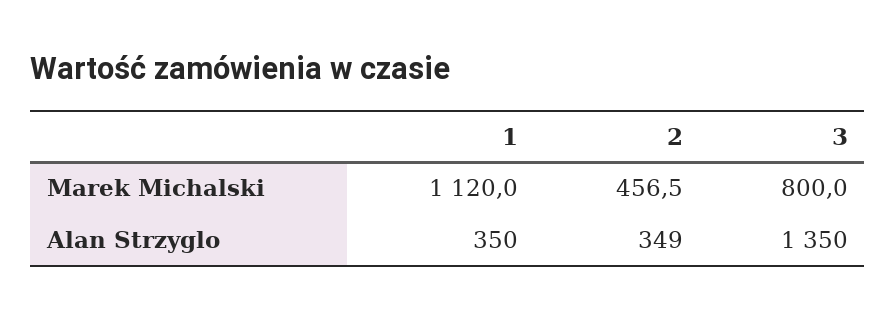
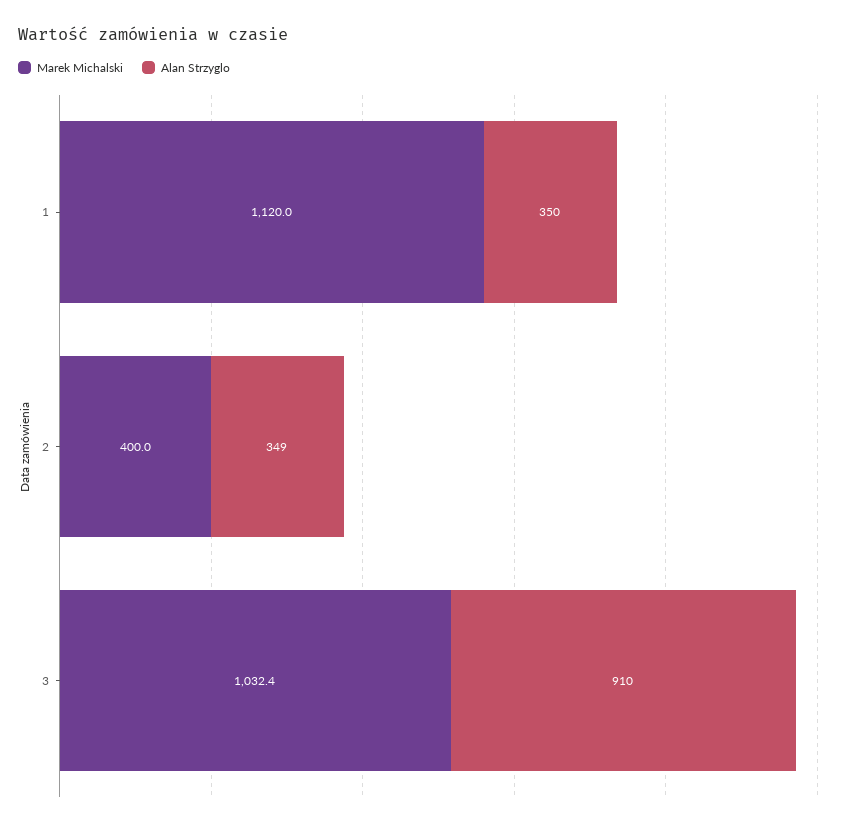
Marek Michalski, 2: 456.5 -> 400
Marek Michalski, 3: 800 -> 1032.4
Alan Strzyglo, 3: 1350 -> 910

